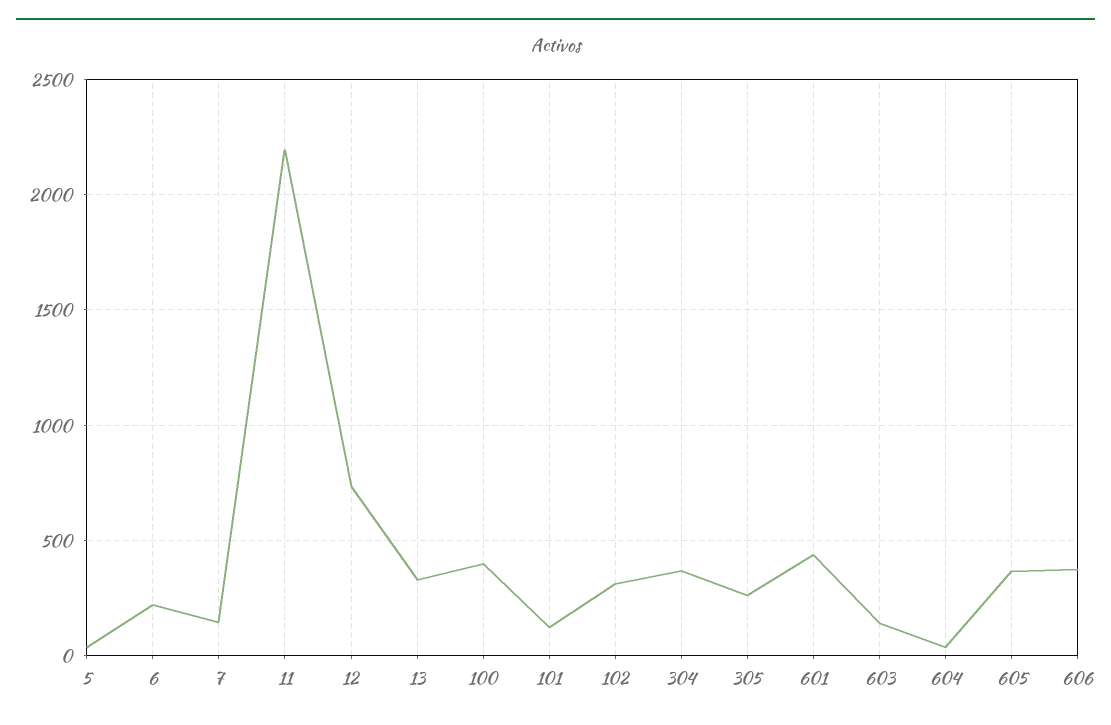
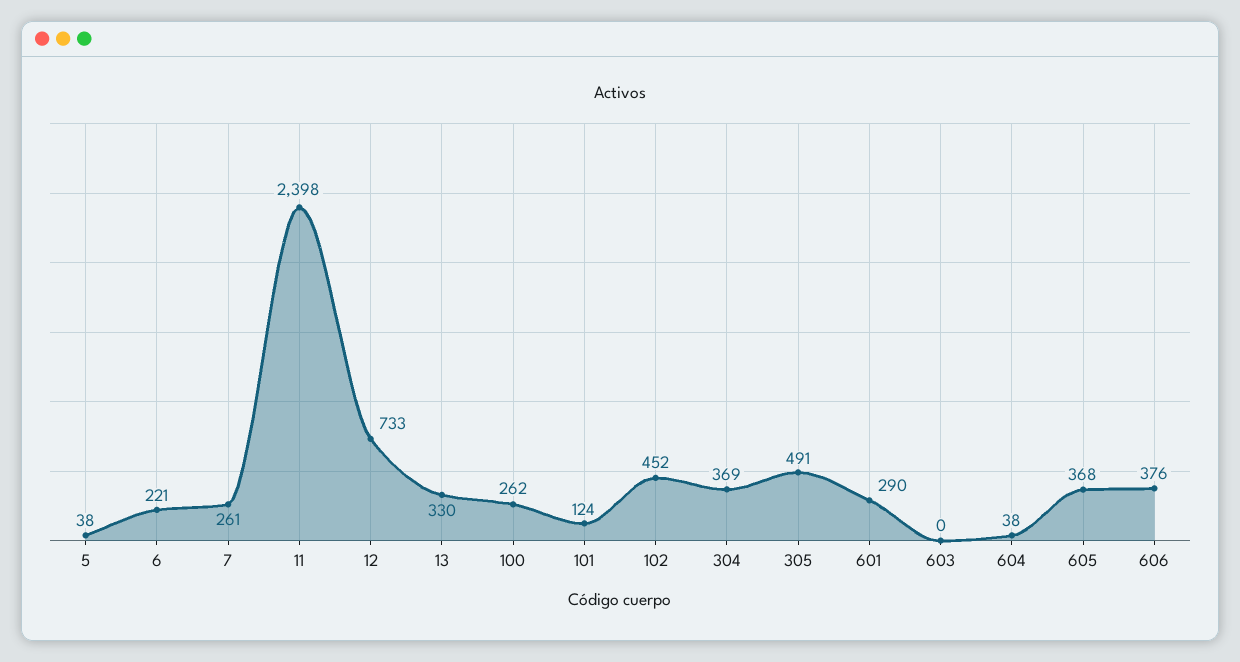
7: 150 -> 261
11: 2200 -> 2398
100: 400 -> 262
102: 300 -> 452
305: 250 -> 491
601: 450 -> 290
603: 150 -> 0

